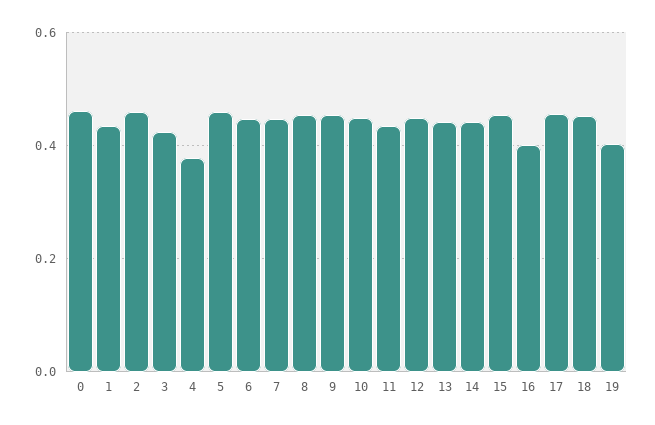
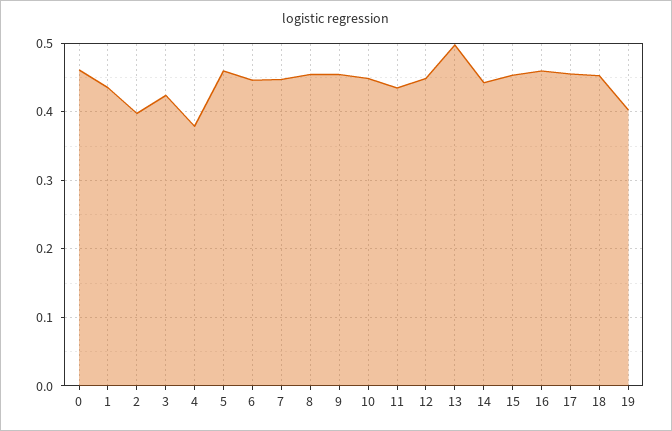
2: 0.46 -> 0.4
13: 0.44 -> 0.5
16: 0.4 -> 0.46

